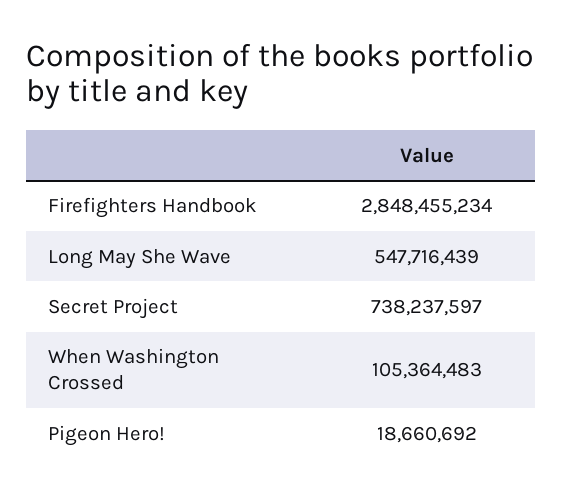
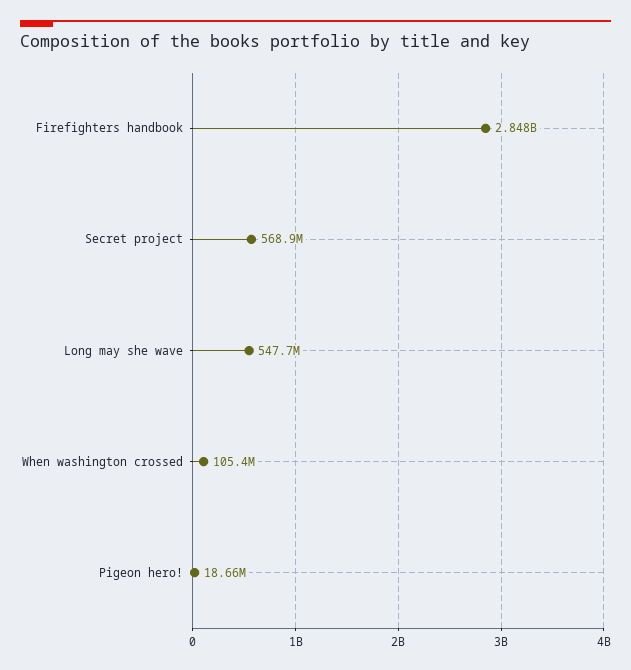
Secret Project: 738237597 -> 568900000

